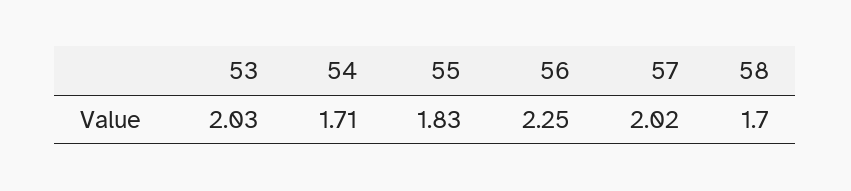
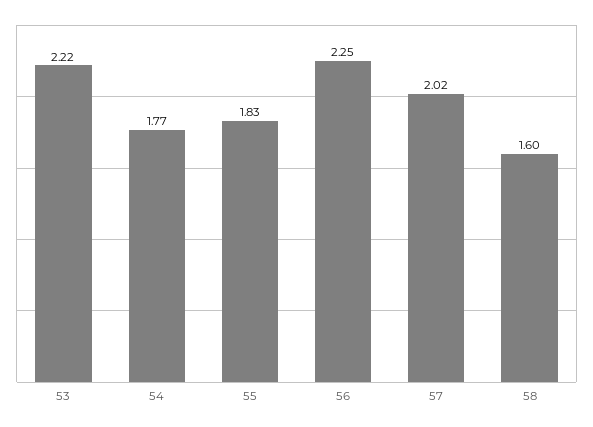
53: 2.03 -> 2.22
54: 1.71 -> 1.77
58: 1.7 -> 1.6

